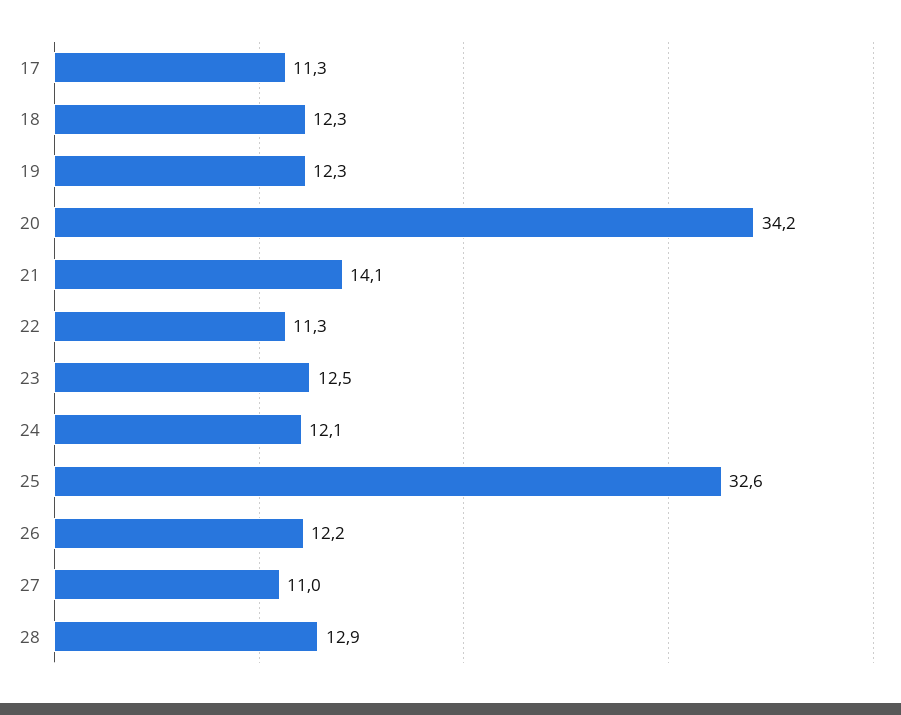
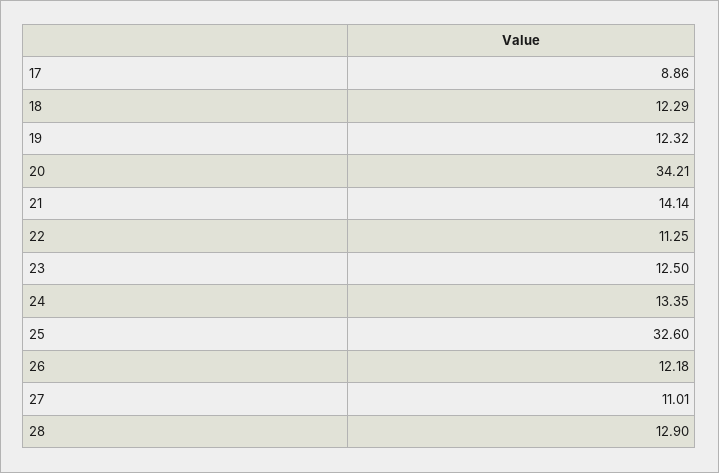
17: 11.3 -> 8.86
24: 12.1 -> 13.35

